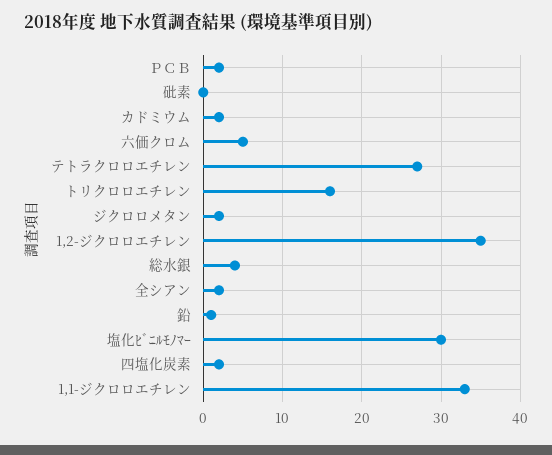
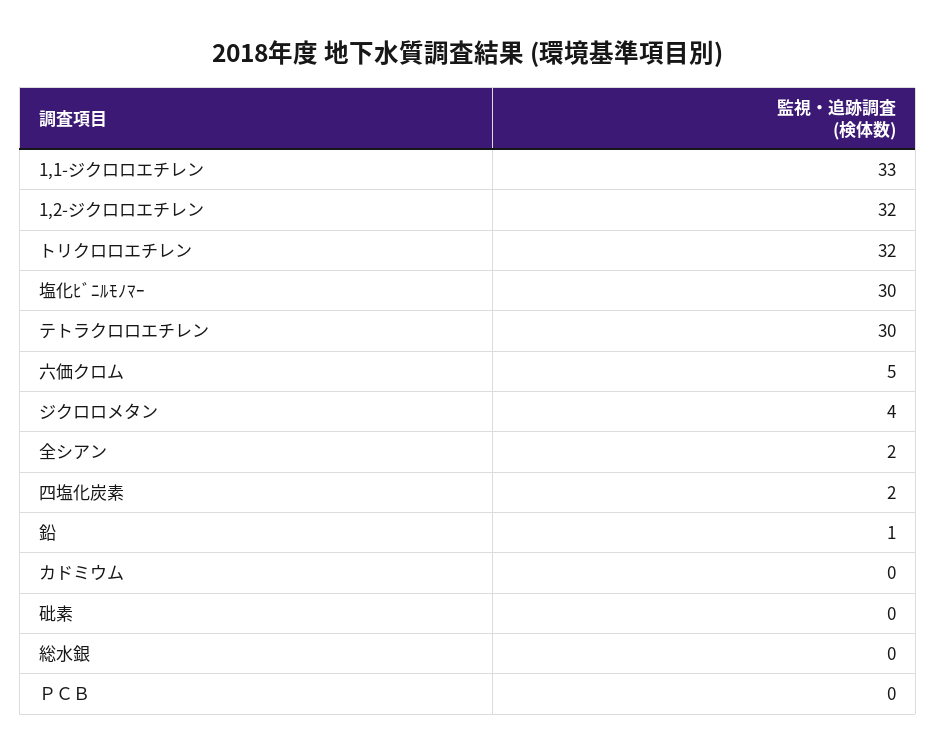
ＰＣＢ: 2 -> 0
カドミウム: 2 -> 0
テトラクロロエチレン: 27 -> 30
トリクロロエチレン: 16 -> 32
ジクロロメタン: 2 -> 4
1,2-ジクロロエチレン: 35 -> 32
総水銀: 4 -> 0

